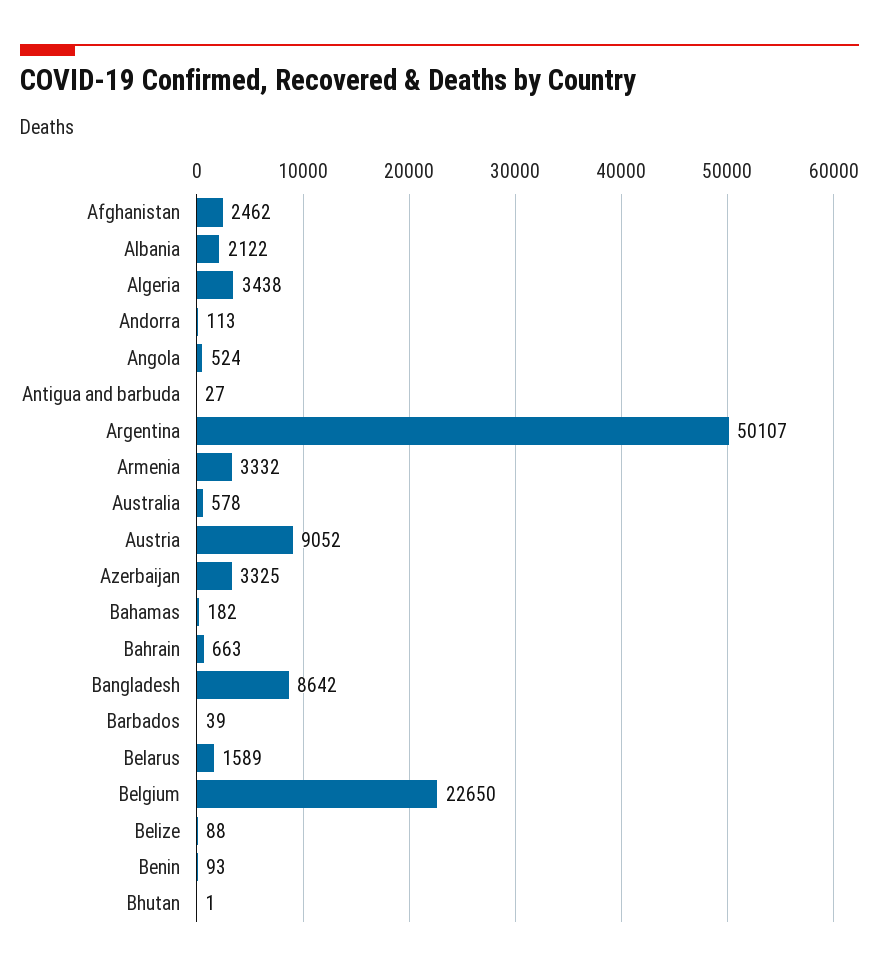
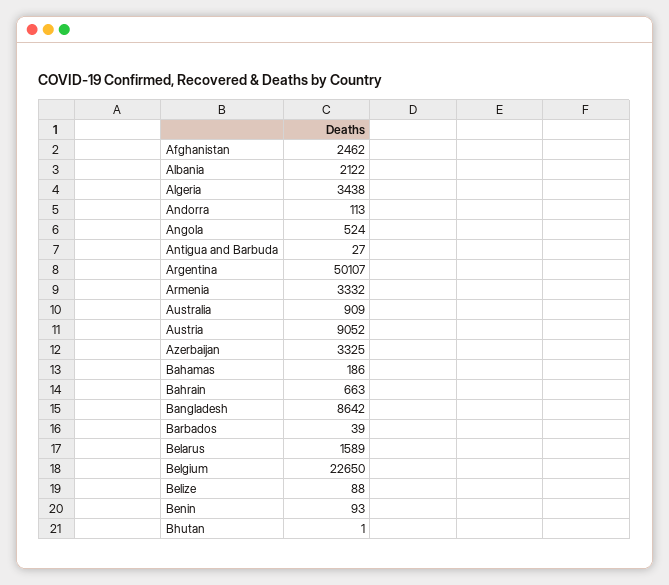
Australia: 578 -> 909
Bahamas: 182 -> 186

